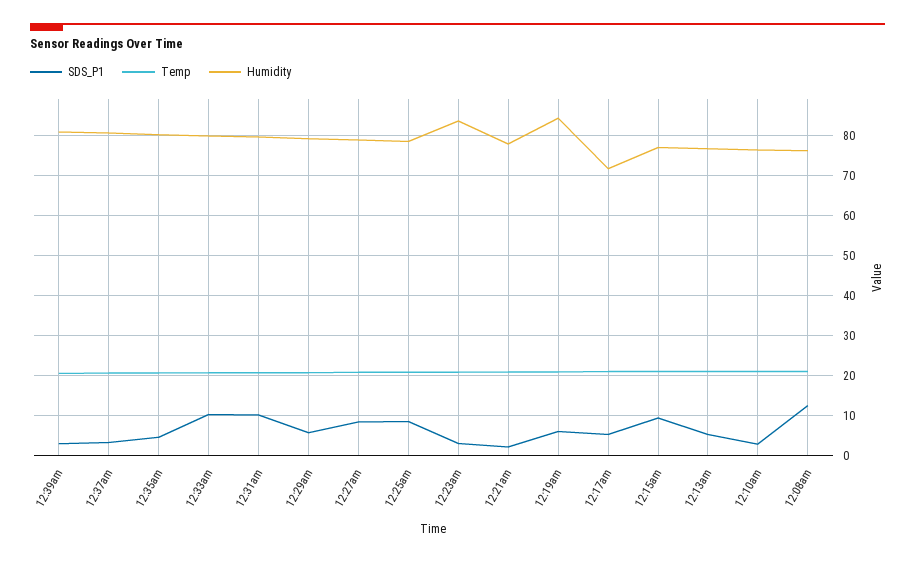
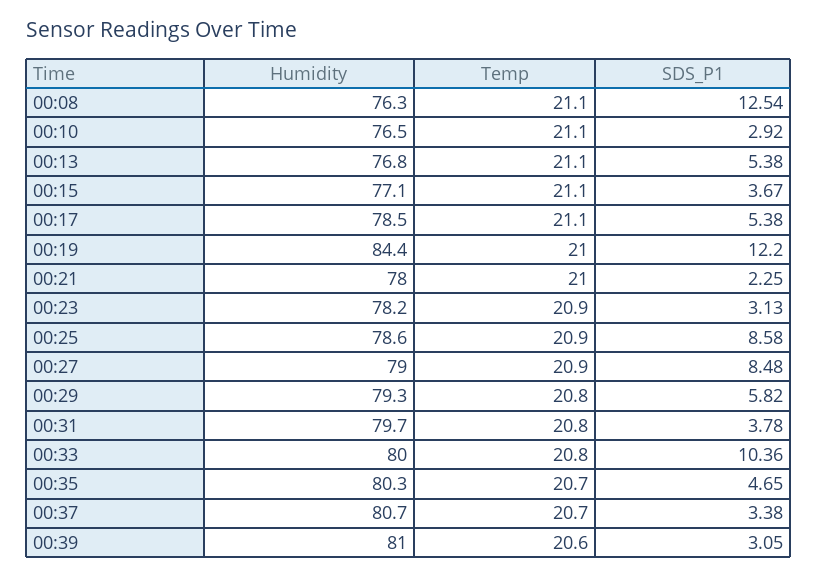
SDS_P1, 12:31am: 10 -> 3.78
Humidity, 12:23am: 84 -> 78.2
SDS_P1, 12:19am: 6 -> 12.2
Humidity, 12:17am: 72 -> 78.5
SDS_P1, 12:15am: 10 -> 3.67

